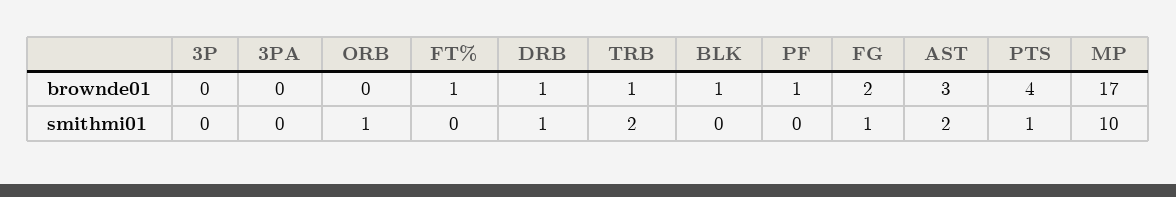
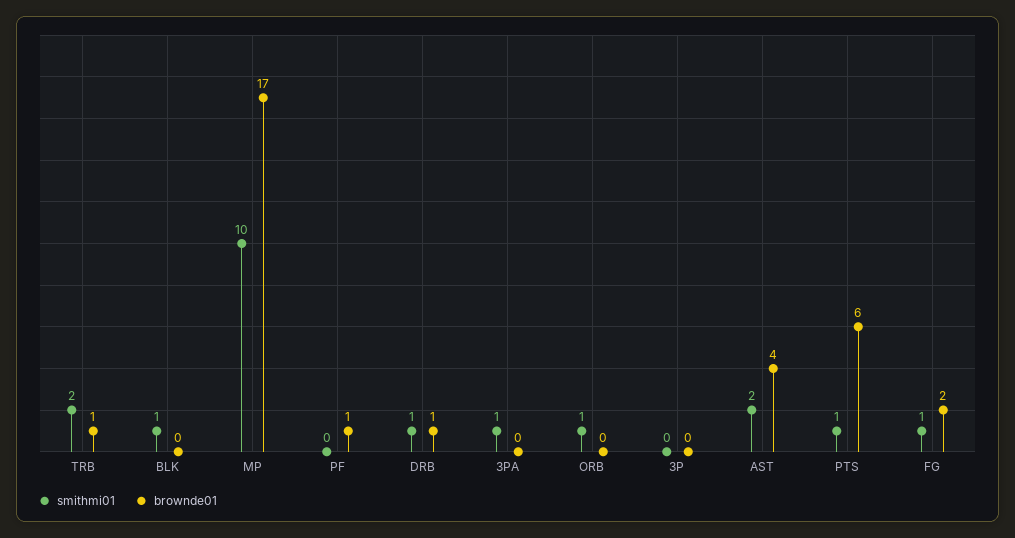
brownde01, FT%: 1 -> none
brownde01, BLK: 1 -> 0
brownde01, AST: 3 -> 4
brownde01, PTS: 4 -> 6
smithmi01, 3PA: 0 -> 1
smithmi01, FT%: 0 -> none
smithmi01, BLK: 0 -> 1

